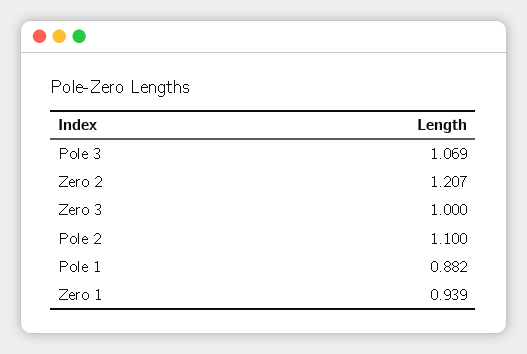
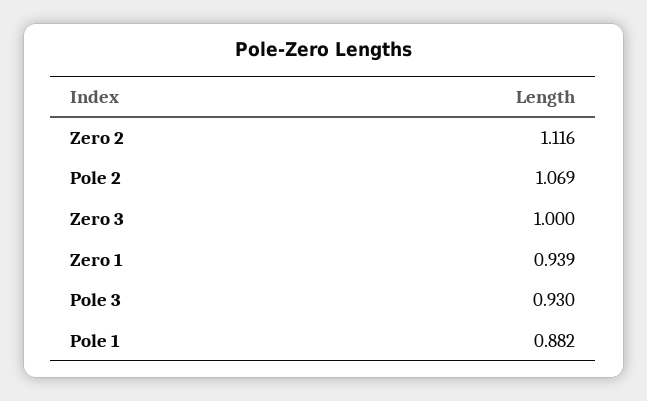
Pole 3: 1.069 -> 0.93
Zero 2: 1.207 -> 1.116
Pole 2: 1.1 -> 1.069

